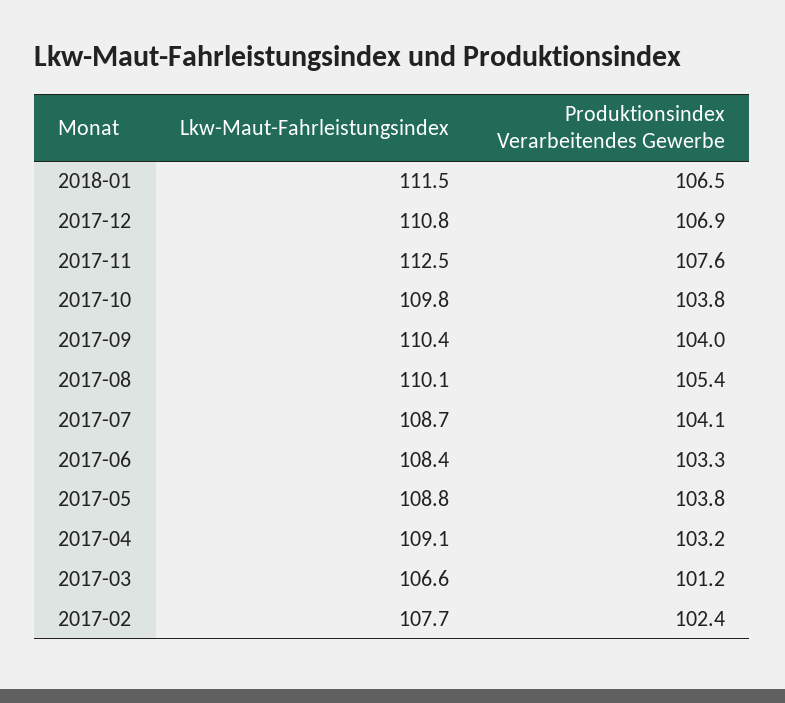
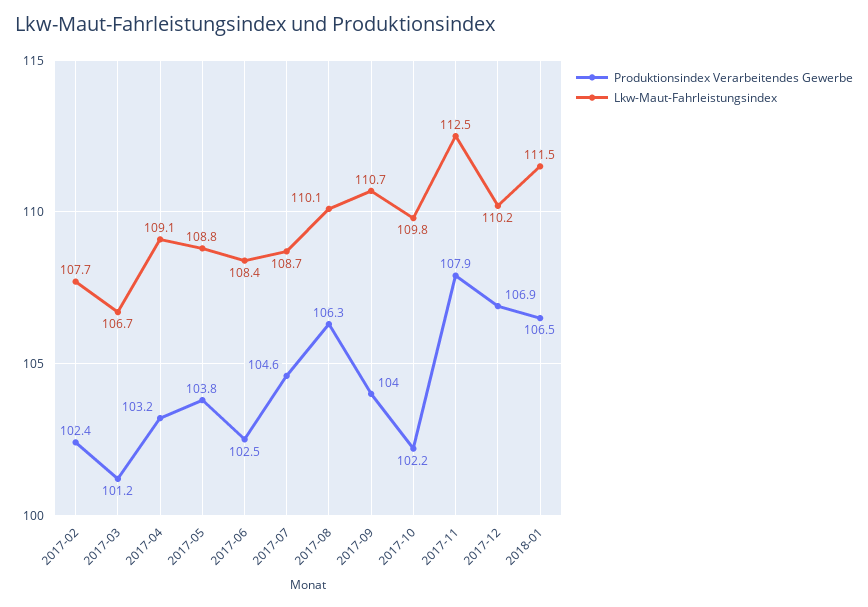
Lkw-Maut-Fahrleistungsindex, 2017-12: 110.8 -> 110.2
Produktionsindex Verarbeitendes Gewerbe, 2017-11: 107.6 -> 107.9
Produktionsindex Verarbeitendes Gewerbe, 2017-10: 103.8 -> 102.2
Lkw-Maut-Fahrleistungsindex, 2017-09: 110.4 -> 110.7
Produktionsindex Verarbeitendes Gewerbe, 2017-08: 105.4 -> 106.3
Produktionsindex Verarbeitendes Gewerbe, 2017-07: 104.1 -> 104.6
Produktionsindex Verarbeitendes Gewerbe, 2017-06: 103.3 -> 102.5
Lkw-Maut-Fahrleistungsindex, 2017-03: 106.6 -> 106.7

